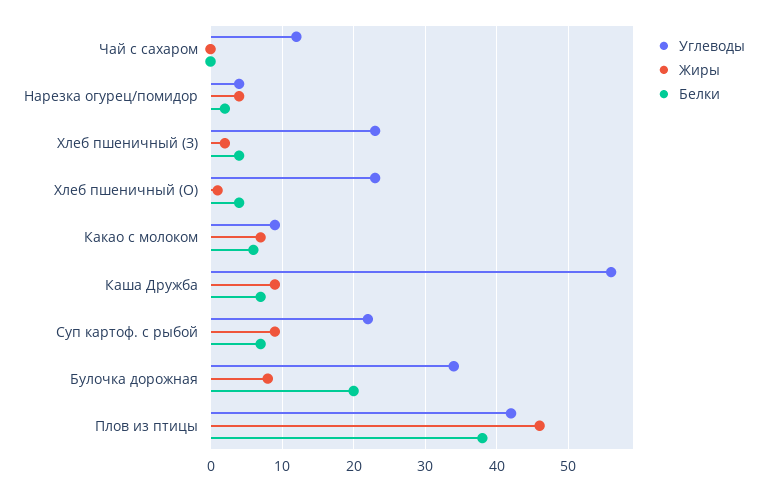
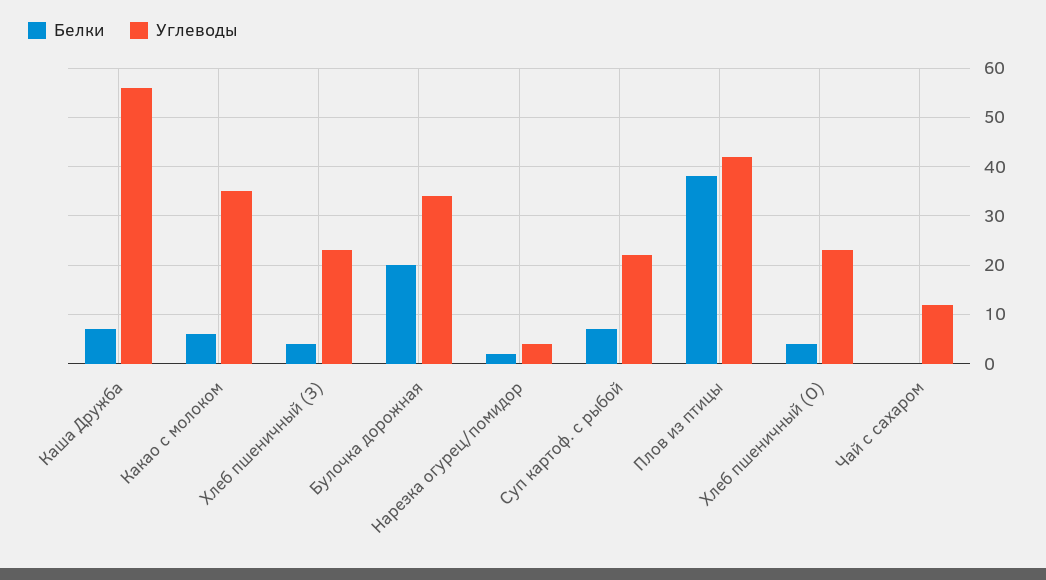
Жиры, Чай с сахаром: 0 -> none
Жиры, Нарезка огурец/помидор: 4 -> none
Жиры, Хлеб пшеничный (З): 2 -> none
Жиры, Хлеб пшеничный (О): 1 -> none
Углеводы, Какао с молоком: 9 -> 35
Жиры, Какао с молоком: 7 -> none
Жиры, Каша Дружба: 9 -> none
Жиры, Суп картоф. с рыбой: 9 -> none
Жиры, Булочка дорожная: 8 -> none
Жиры, Плов из птицы: 46 -> none

